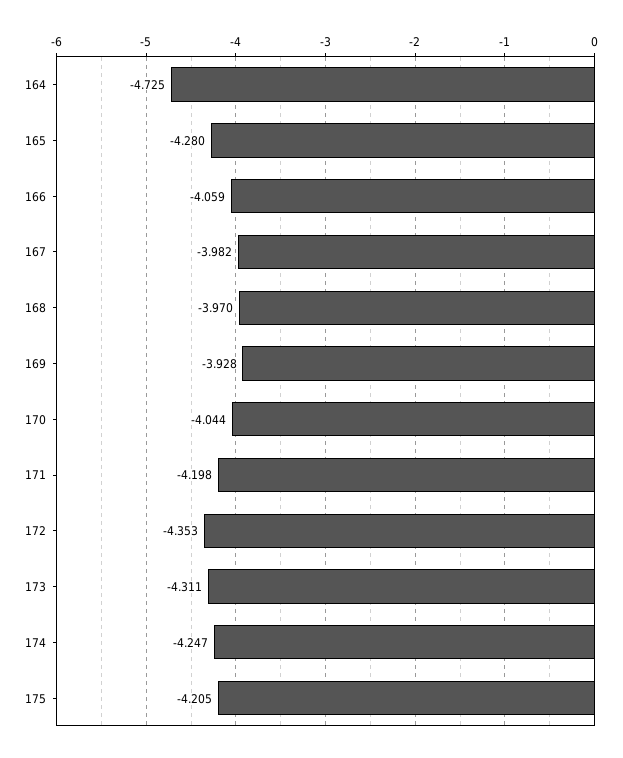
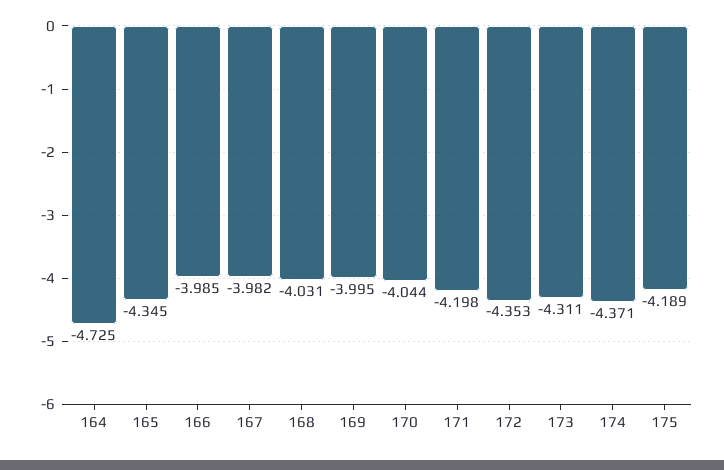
165: -4.28 -> -4.345
166: -4.059 -> -3.985
168: -3.97 -> -4.031
169: -3.928 -> -3.995
174: -4.247 -> -4.371
175: -4.205 -> -4.189

